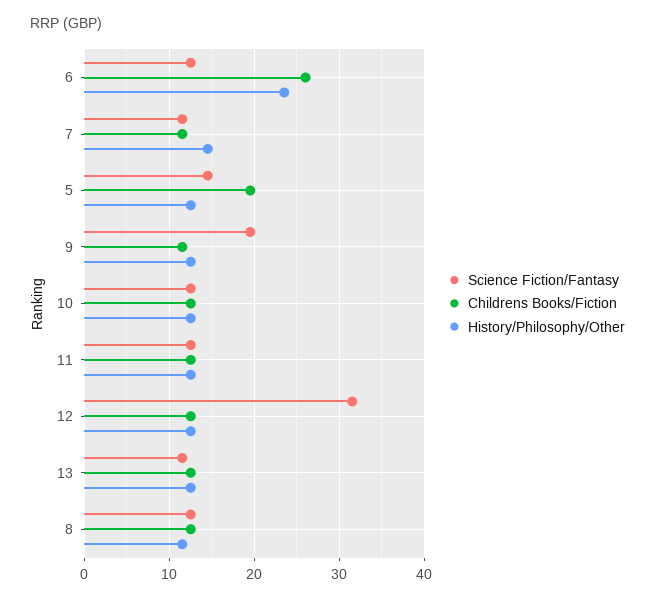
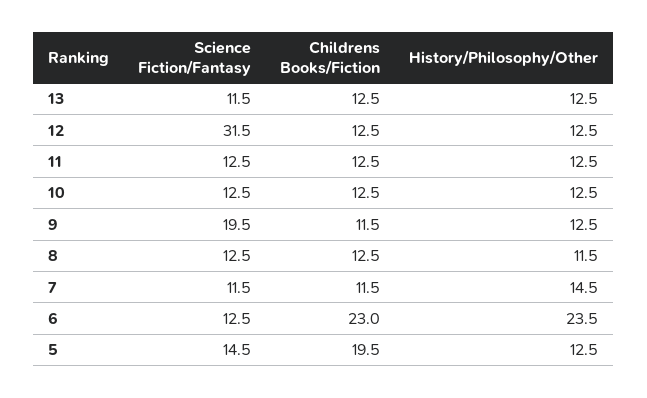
Childrens Books/Fiction, 6: 26 -> 23

